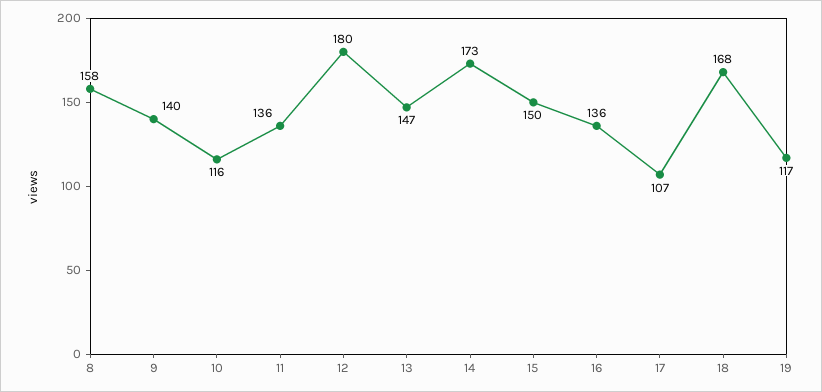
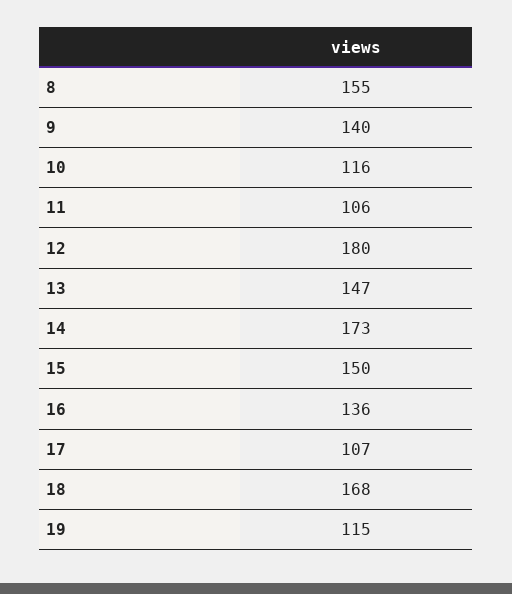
8: 158 -> 155
11: 136 -> 106
19: 117 -> 115

